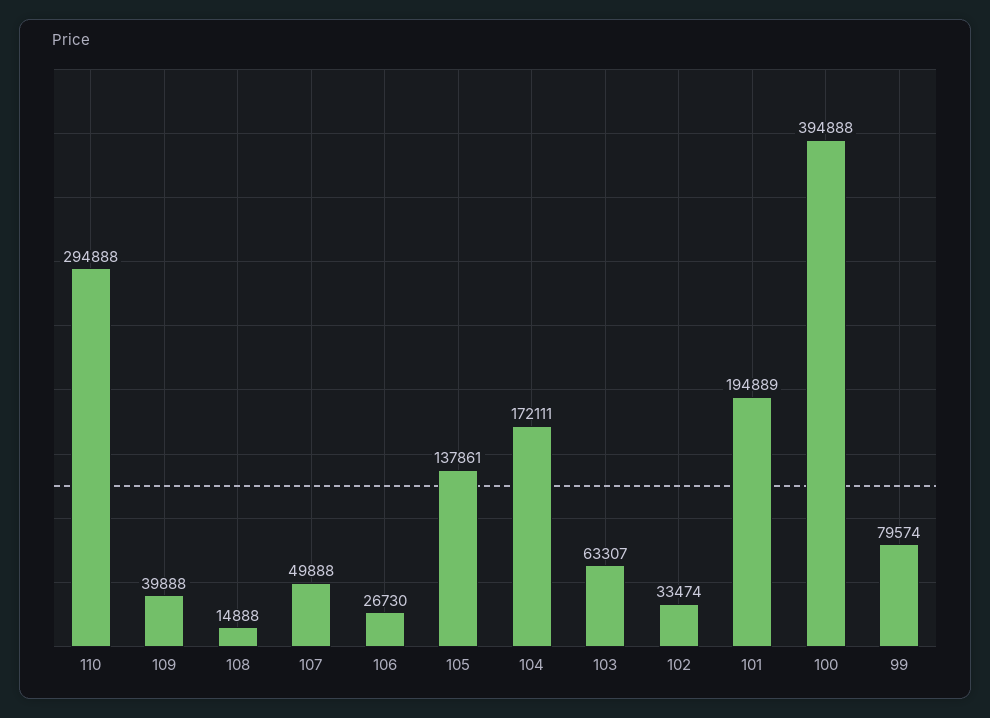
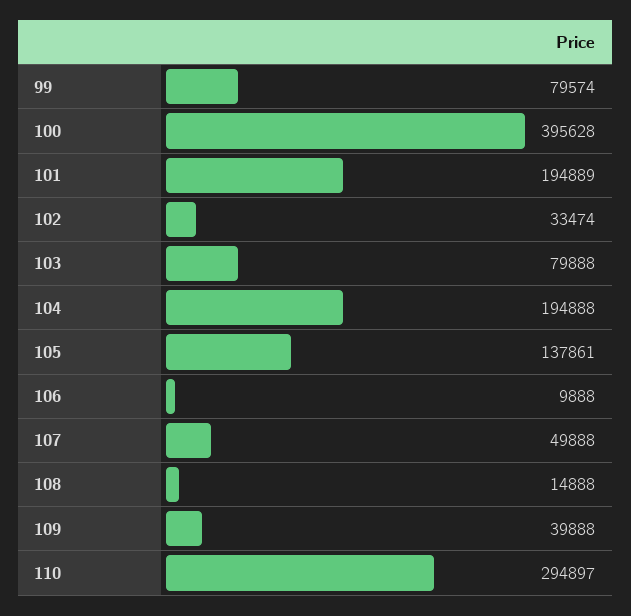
110: 294888 -> 294897
106: 26730 -> 9888
104: 172111 -> 194888
103: 63307 -> 79888
100: 394888 -> 395628

